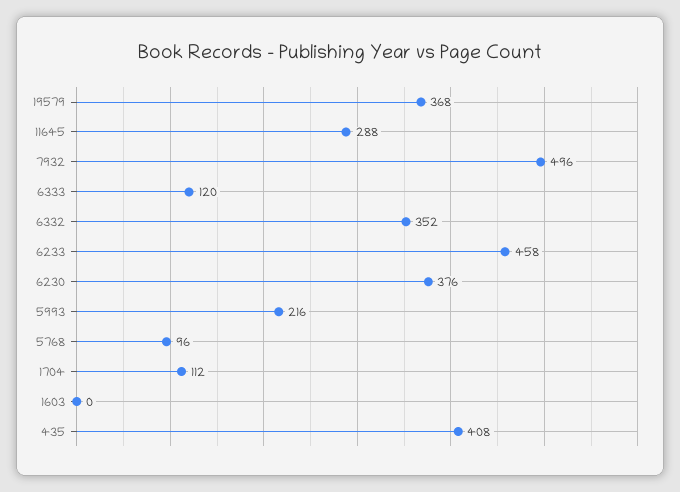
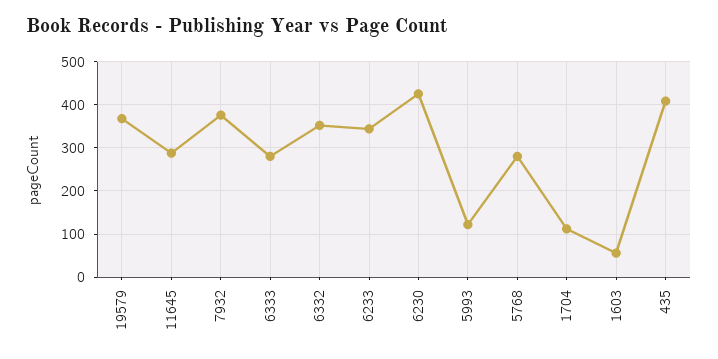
7932: 496 -> 380
6333: 120 -> 280
6233: 458 -> 340
6230: 376 -> 420
5993: 216 -> 120
5768: 96 -> 280
1603: 0 -> 60

